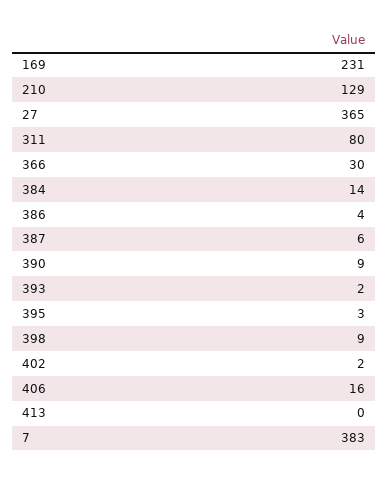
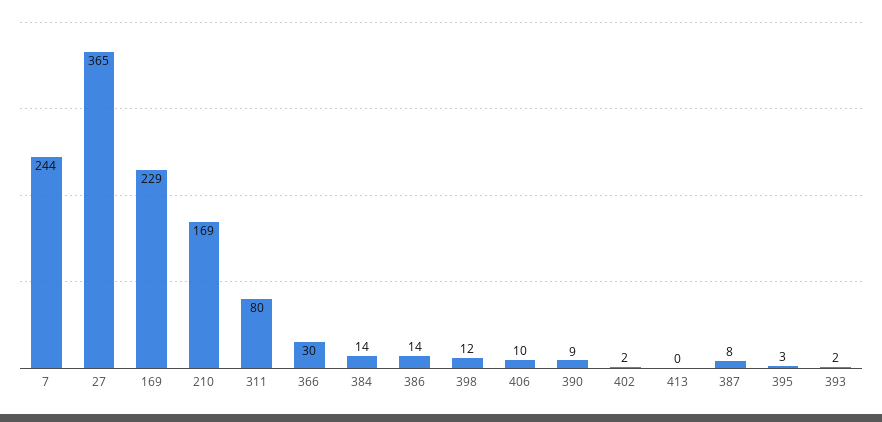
169: 231 -> 229
210: 129 -> 169
386: 4 -> 14
387: 6 -> 8
398: 9 -> 12
406: 16 -> 10
7: 383 -> 244

